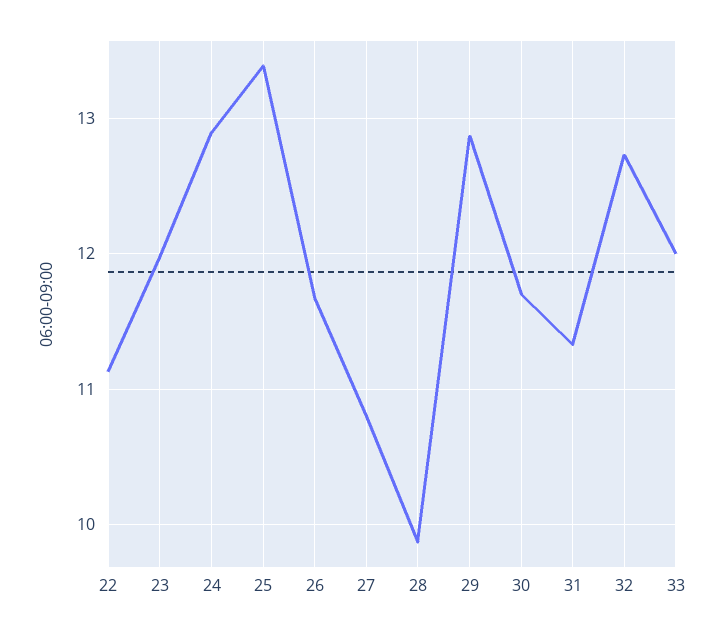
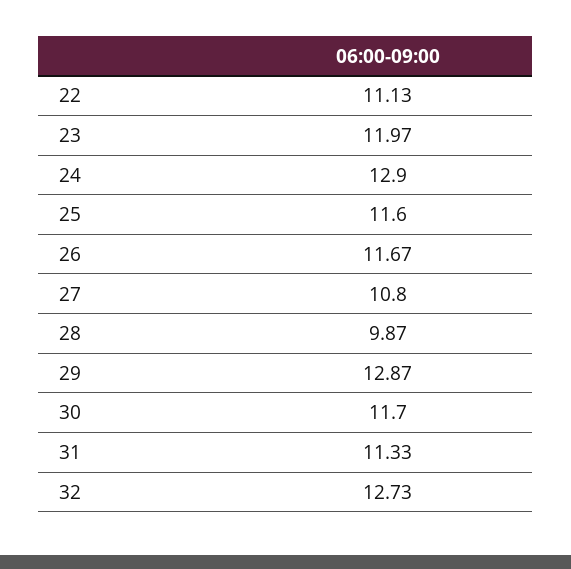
25: 13.4 -> 11.6
33: 12 -> none

